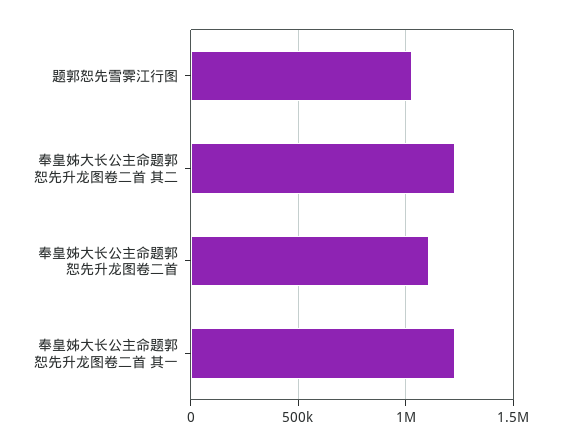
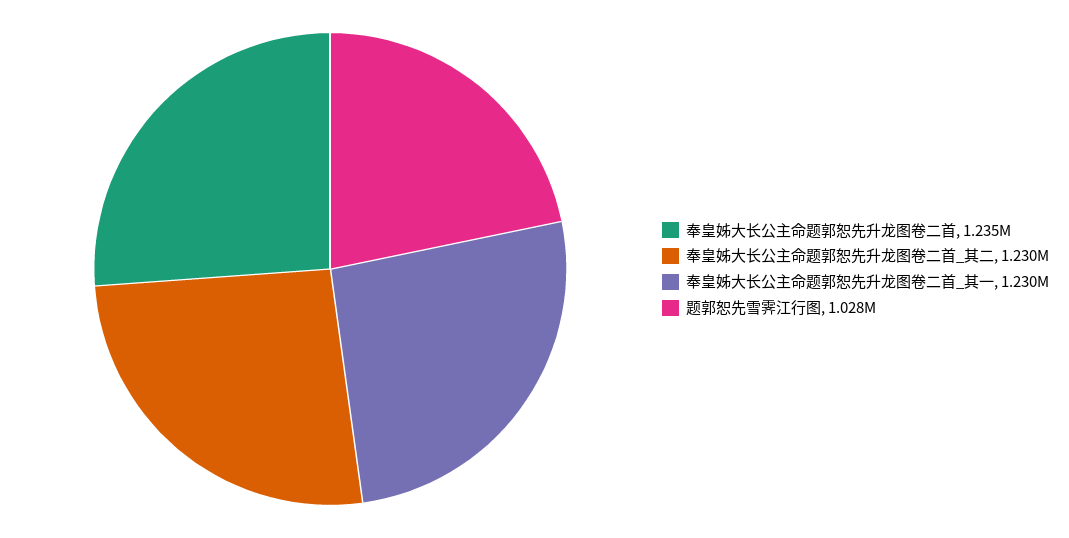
奉皇姊大长公主命题郭恕先升龙图卷二首: 1100000 -> 1235000

